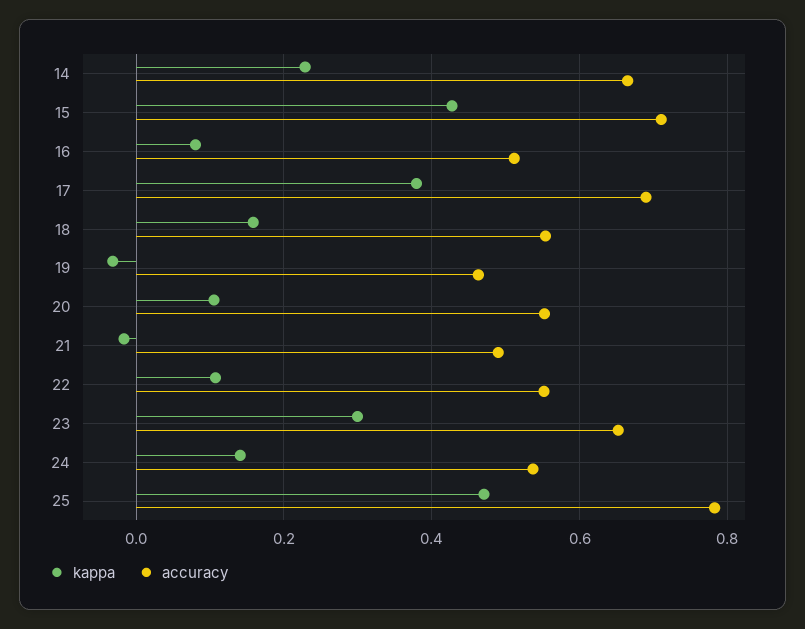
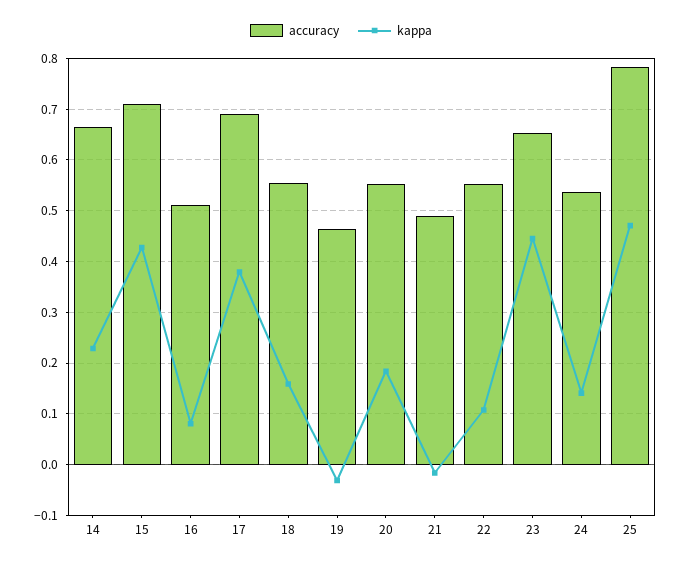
kappa, 20: 0.1 -> 0.18
kappa, 23: 0.3 -> 0.44

